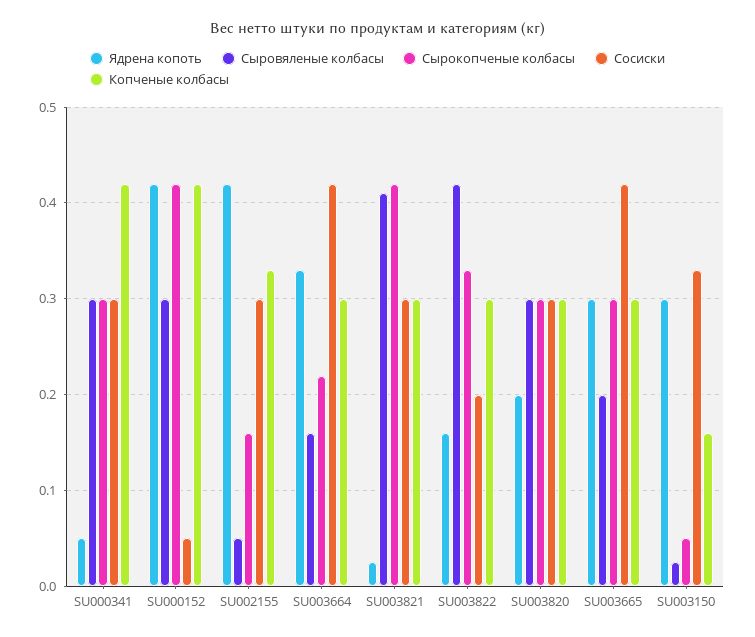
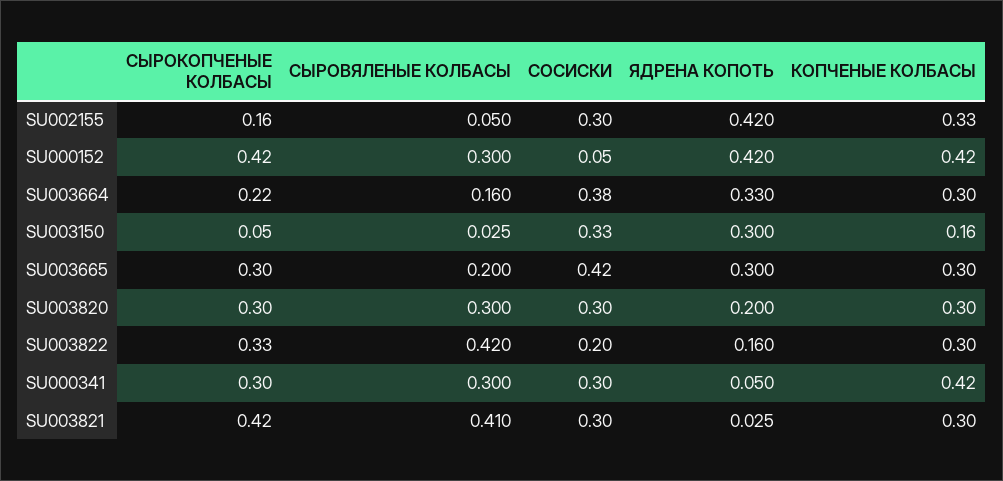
Сосиски, SU003664: 0.42 -> 0.38

